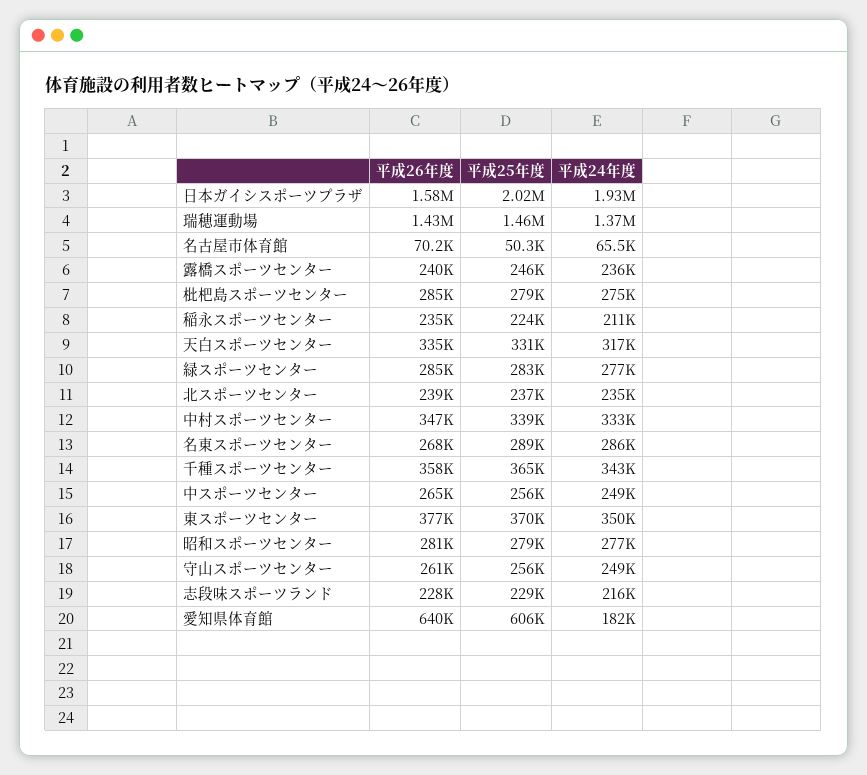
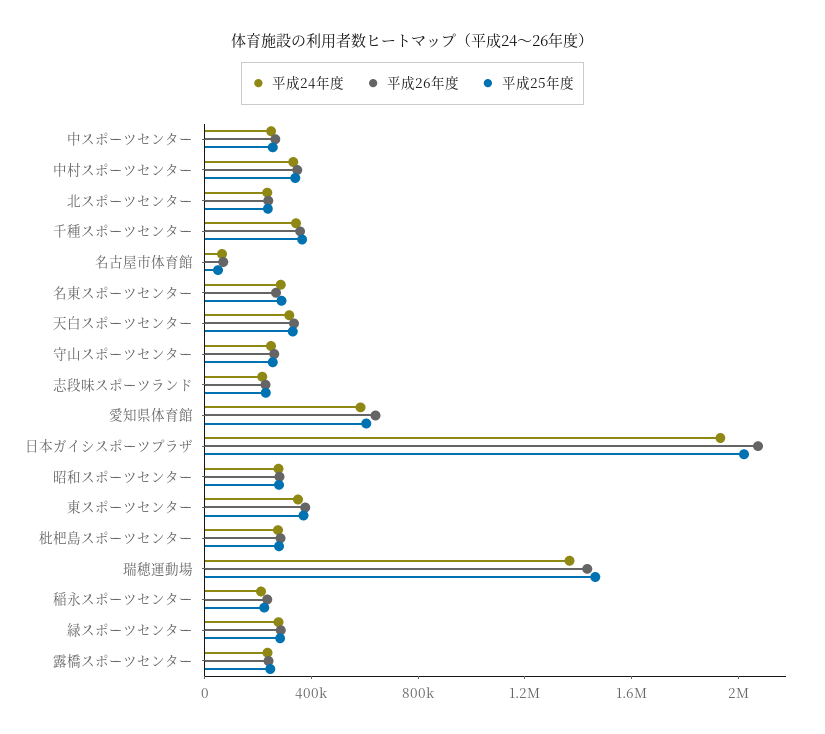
平成26年度, 日本ガイシスポーツプラザ: 1580000 -> 2100000
平成24年度, 愛知県体育館: 182000 -> 600000

